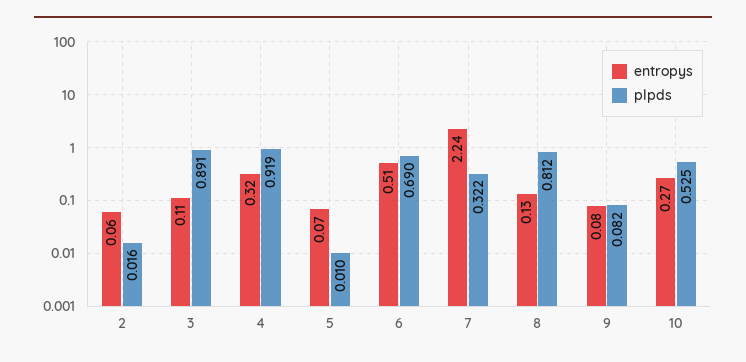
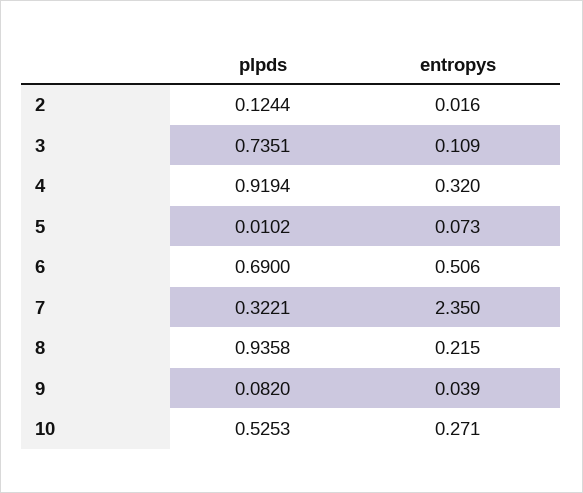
entropys, 2: 0.06 -> 0.016
plpds, 2: 0.016 -> 0.1244
plpds, 3: 0.891 -> 0.7351
entropys, 7: 2.24 -> 2.35
entropys, 8: 0.13 -> 0.215
plpds, 8: 0.812 -> 0.9358
entropys, 9: 0.08 -> 0.039

